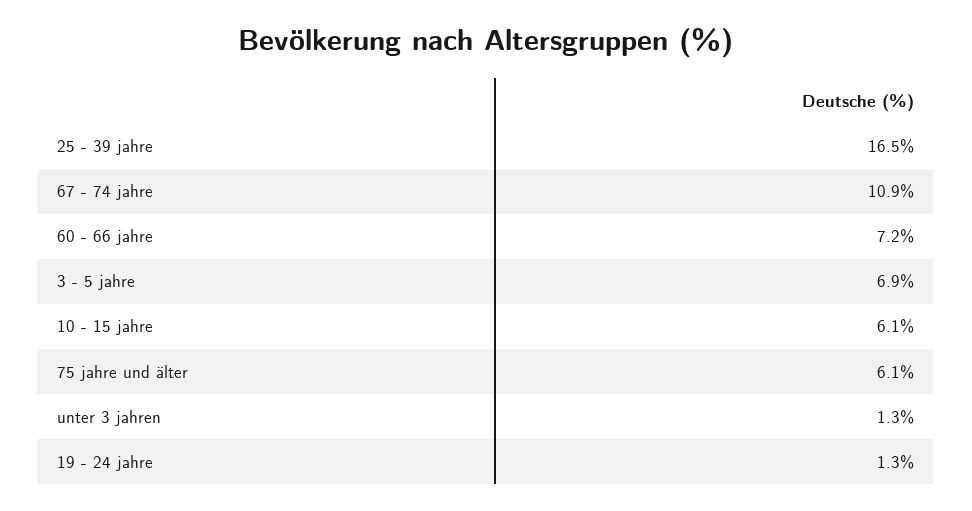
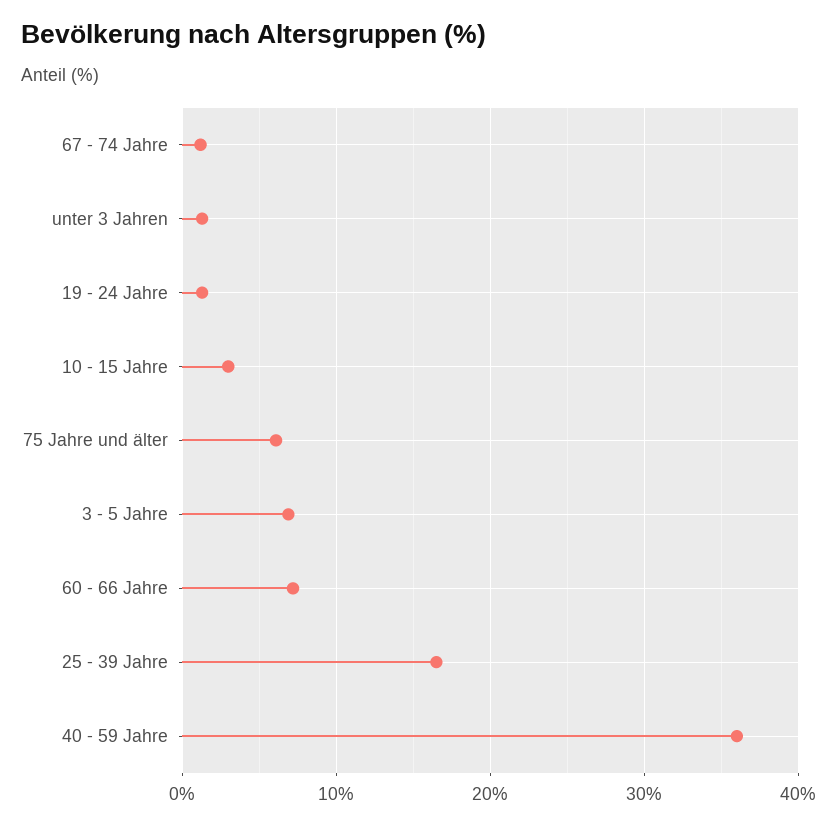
67 - 74 jahre: 10.9 -> 1
10 - 15 jahre: 6.1 -> 3
40 - 59 Jahre: none -> 36

